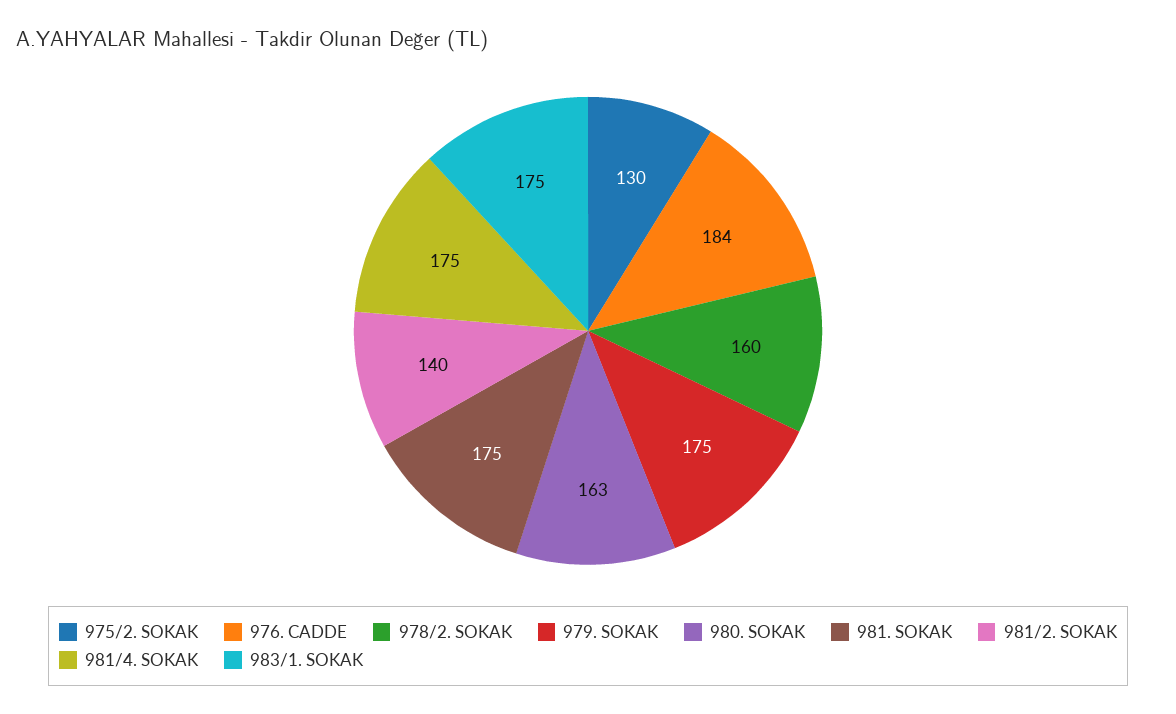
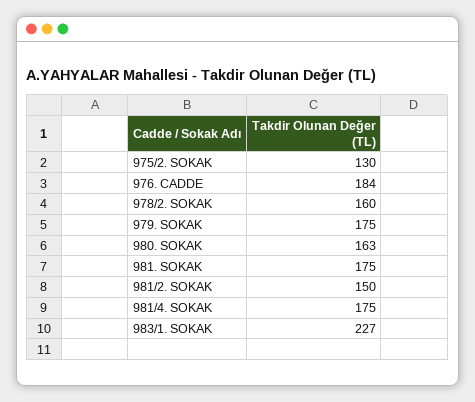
981/2. SOKAK: 140 -> 150
983/1. SOKAK: 175 -> 227

